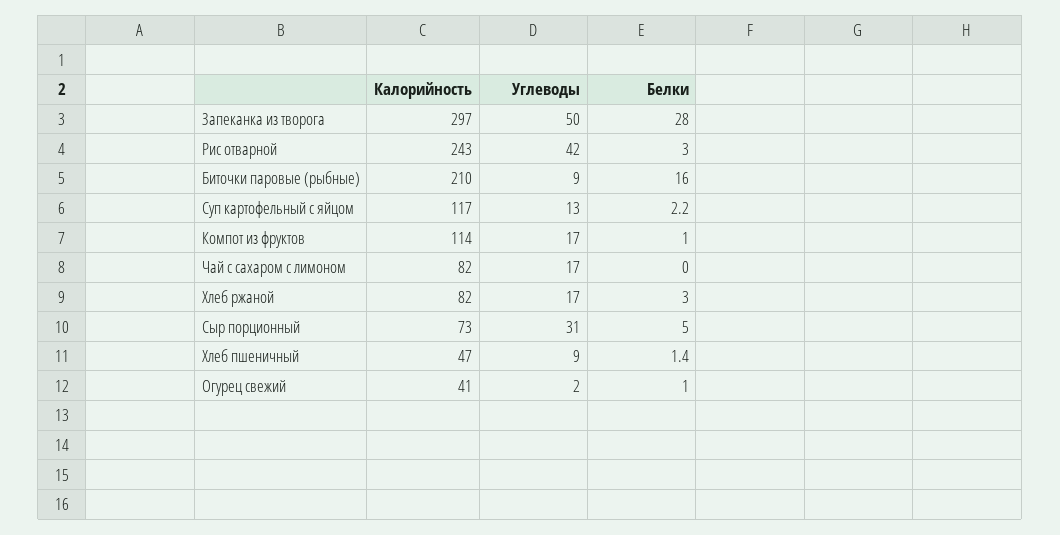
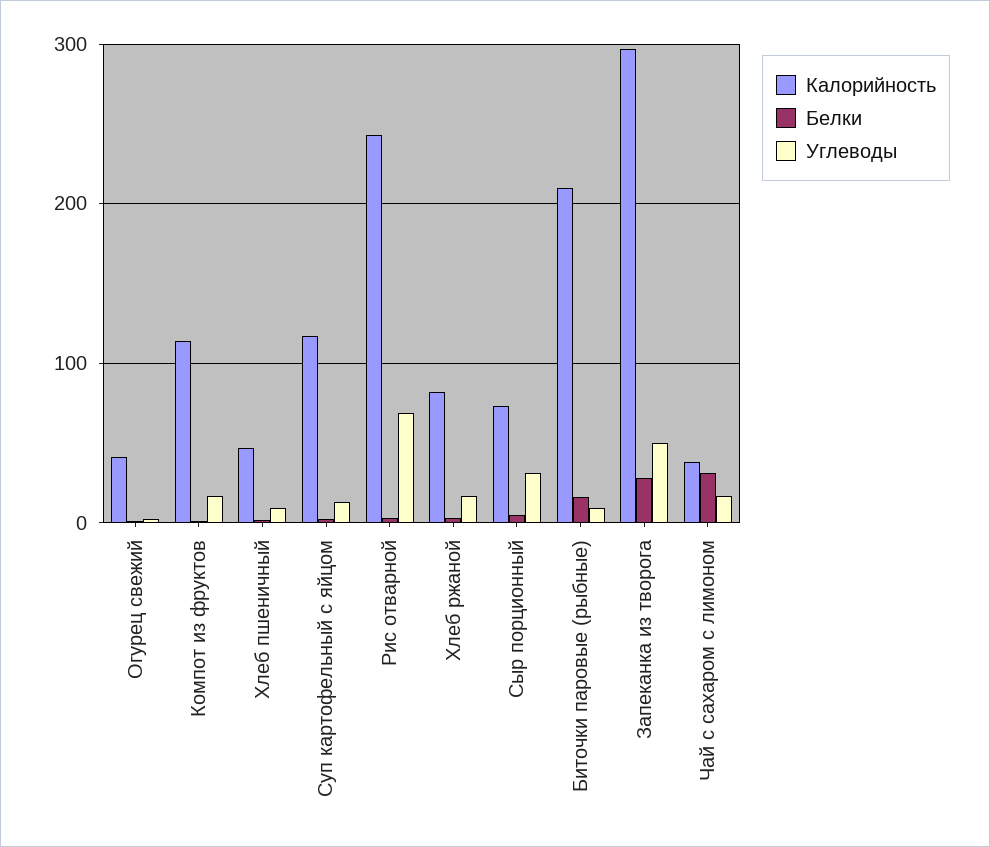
Углеводы, Рис отварной: 42 -> 70
Калорийность, Чай с сахаром с лимоном: 82 -> 40
Белки, Чай с сахаром с лимоном: 0 -> 30

